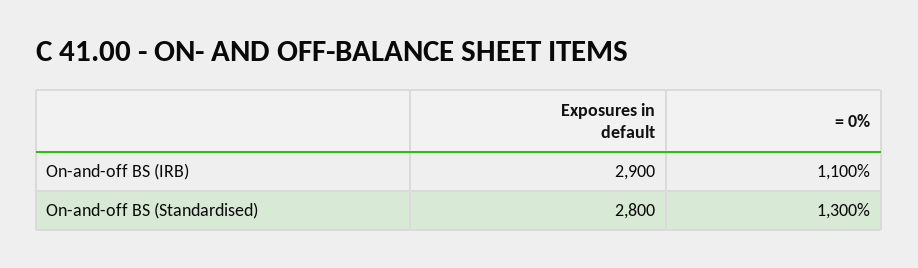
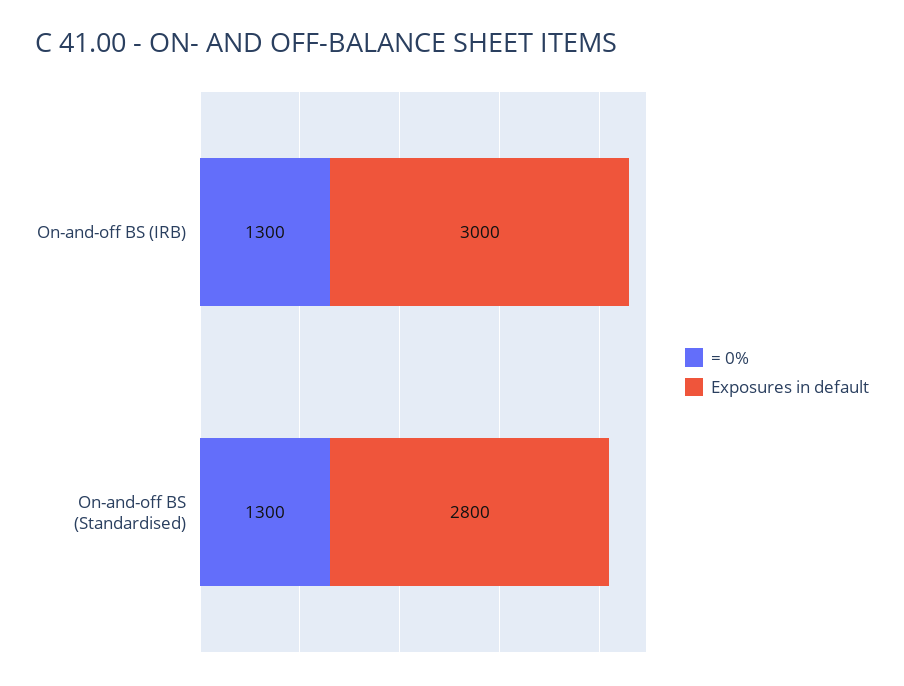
Exposures in default, On-and-off BS (IRB): 2900 -> 3000
= 0%, On-and-off BS (IRB): 1100 -> 1300

